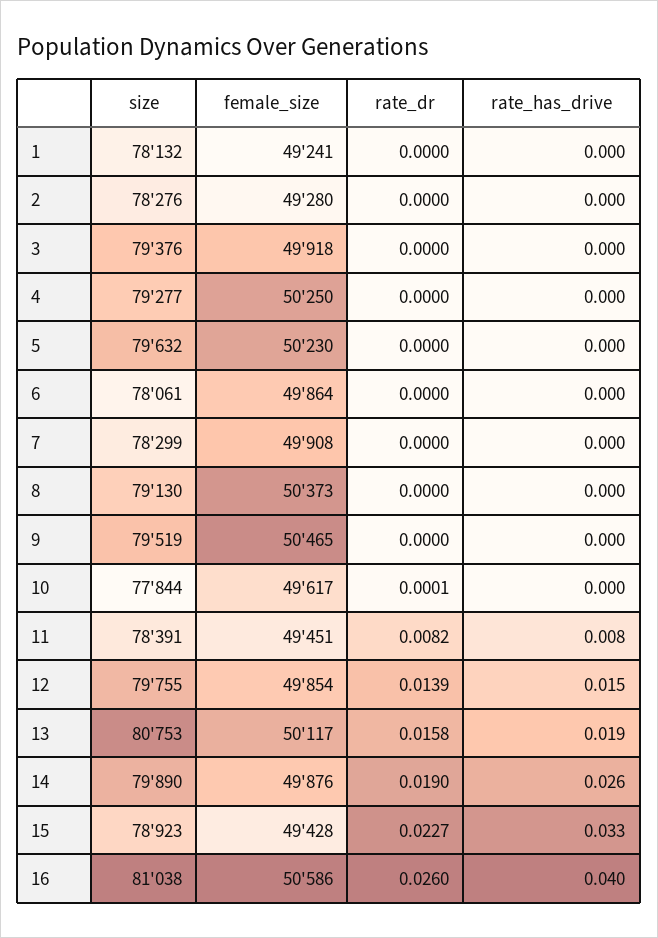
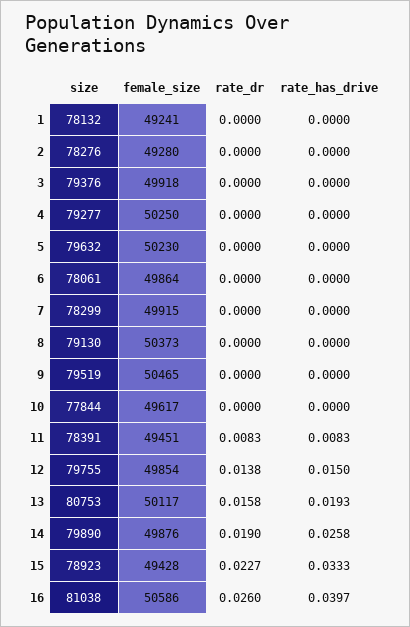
female_size, 7: 49908 -> 49915
rate_dr, 10: 0.0001 -> 0
rate_dr, 11: 0.0082 -> 0.0083
rate_dr, 12: 0.0139 -> 0.0138

